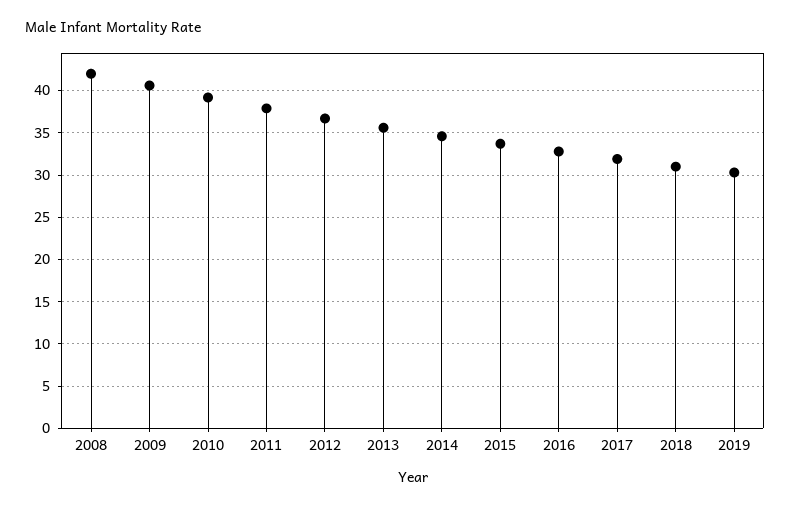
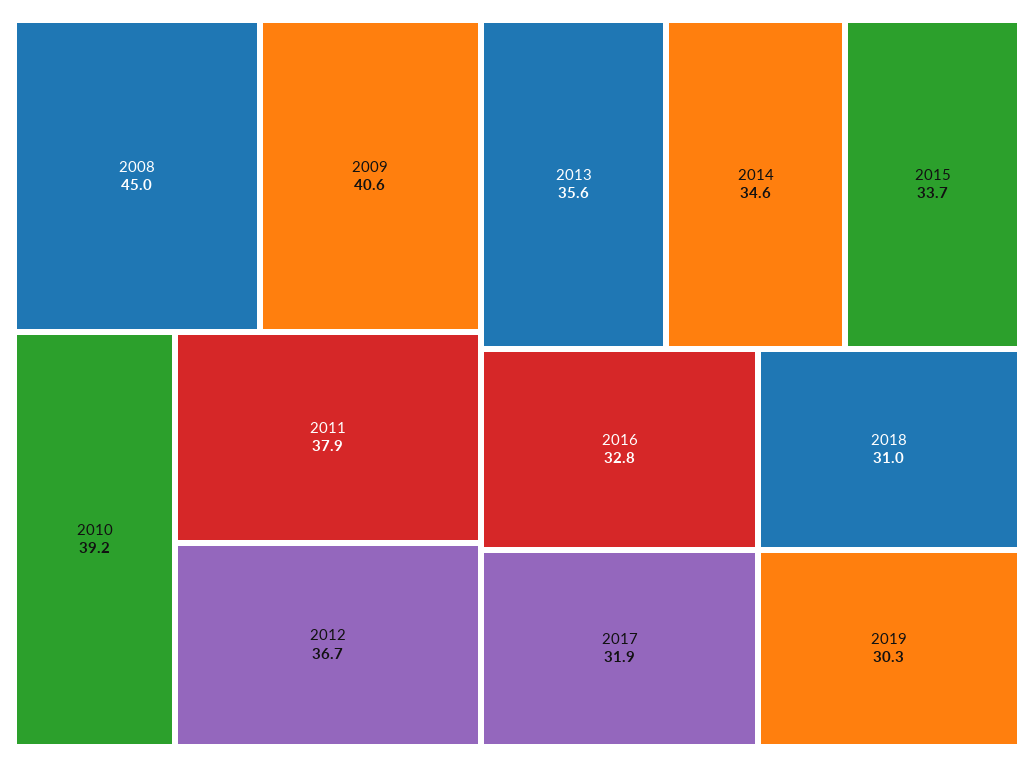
2008: 42 -> 45

